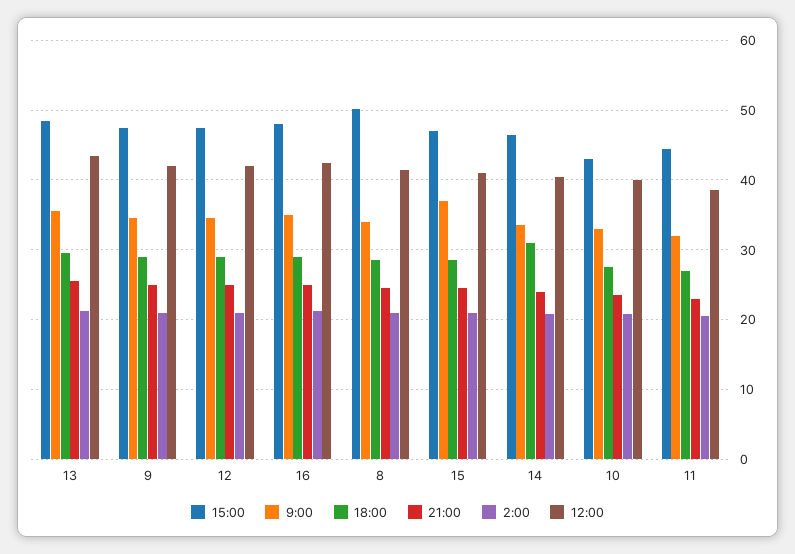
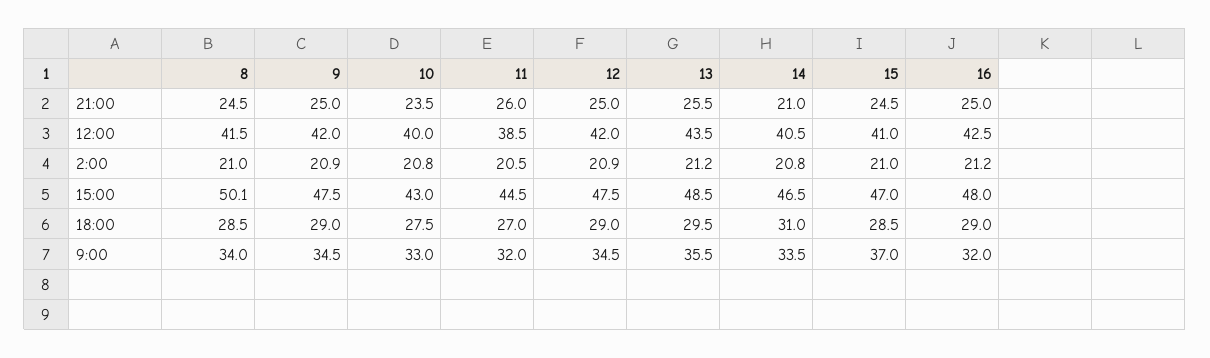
9:00, 16: 35 -> 32
21:00, 14: 24 -> 21
21:00, 11: 23 -> 26

